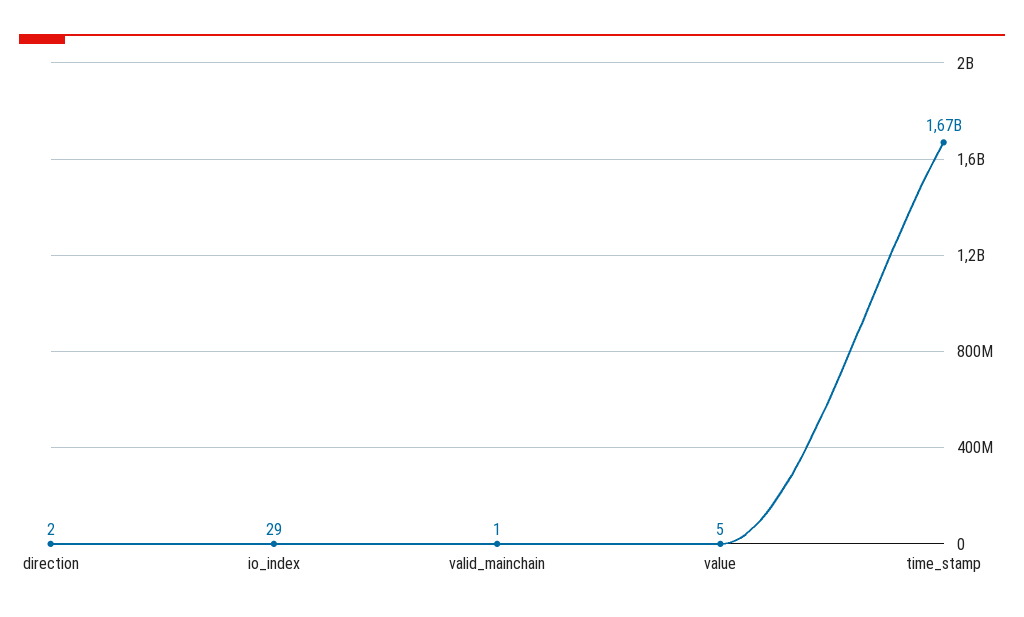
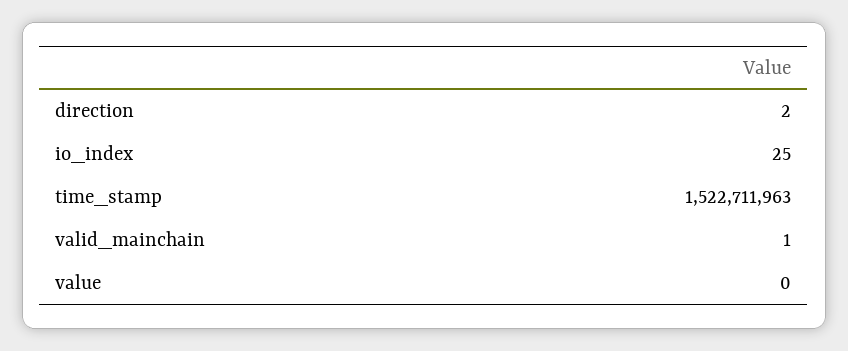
io_index: 29 -> 25
value: 5 -> 0
time_stamp: 1670000000 -> 1522711963

